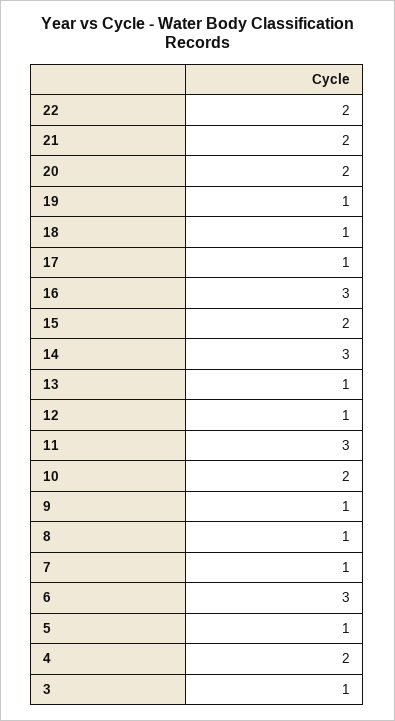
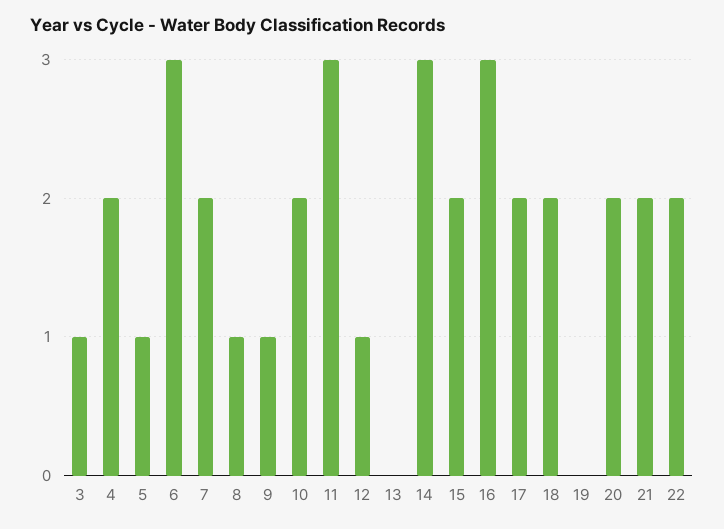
19: 1 -> 0
18: 1 -> 2
17: 1 -> 2
13: 1 -> 0
7: 1 -> 2

